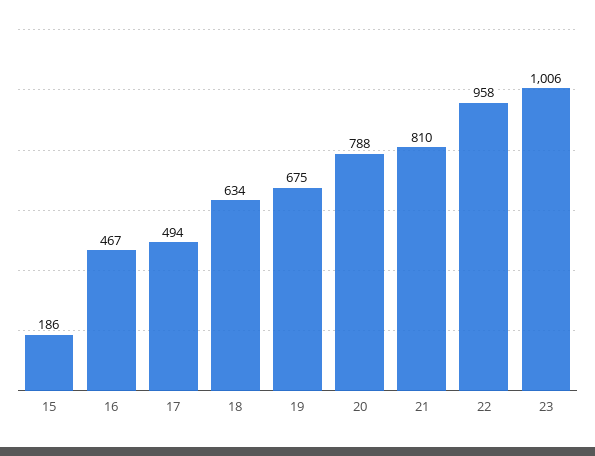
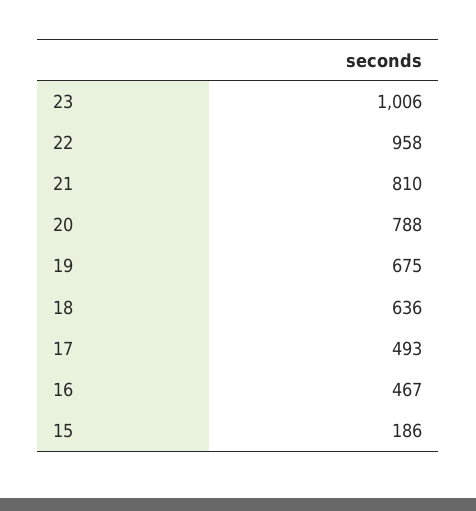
17: 494 -> 493
18: 634 -> 636

